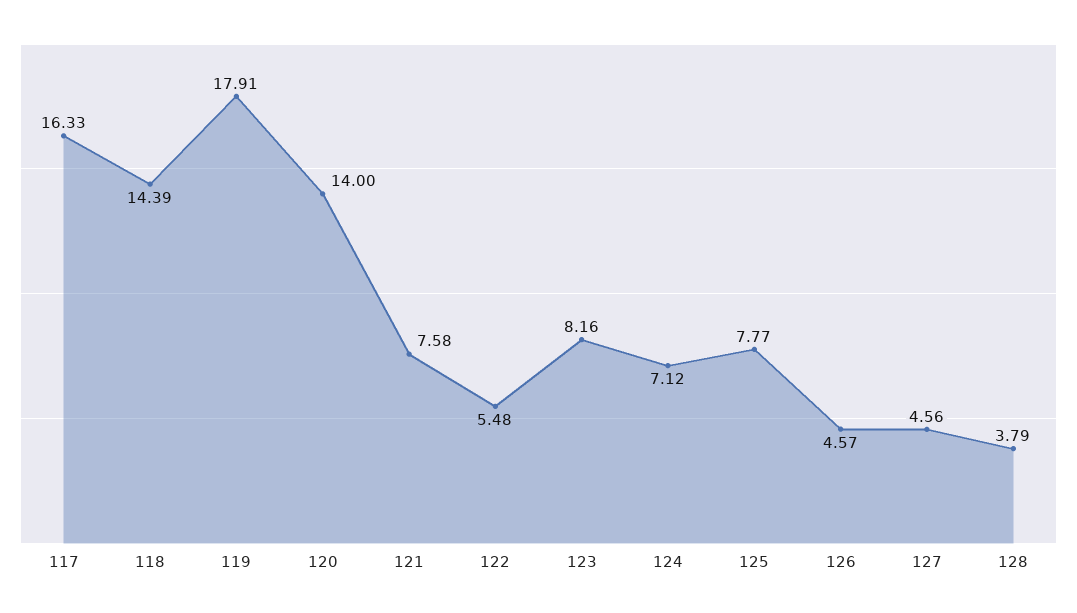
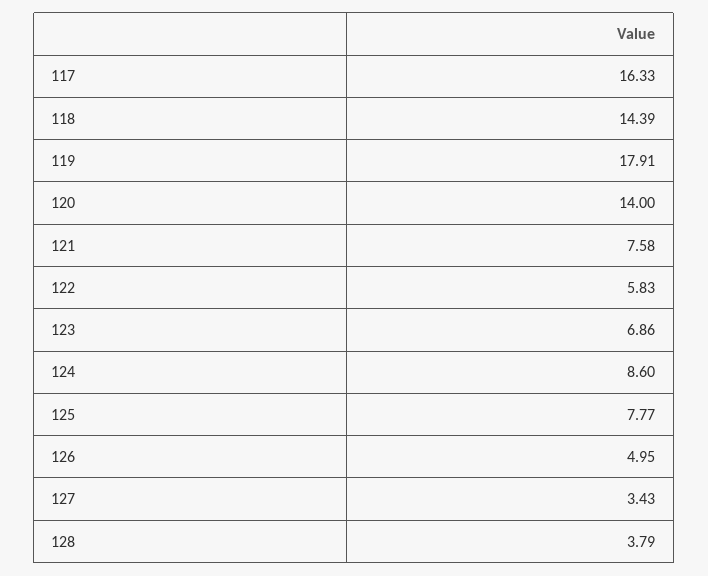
122: 5.48 -> 5.83
123: 8.16 -> 6.86
124: 7.12 -> 8.6
126: 4.57 -> 4.95
127: 4.56 -> 3.43

